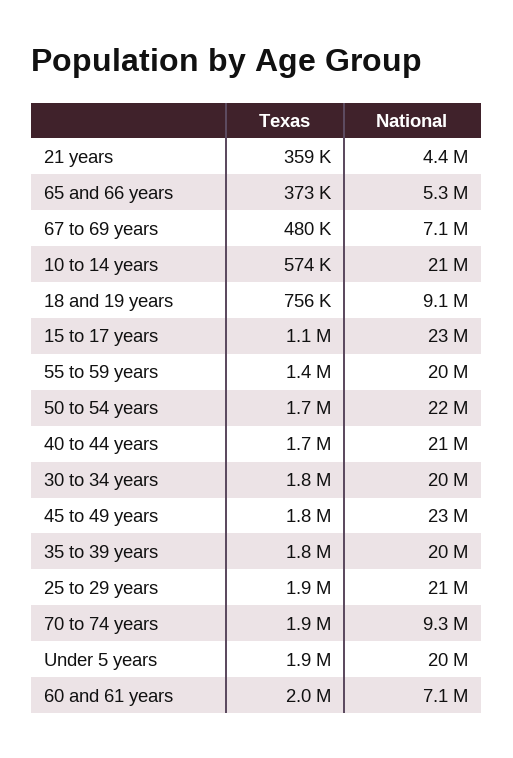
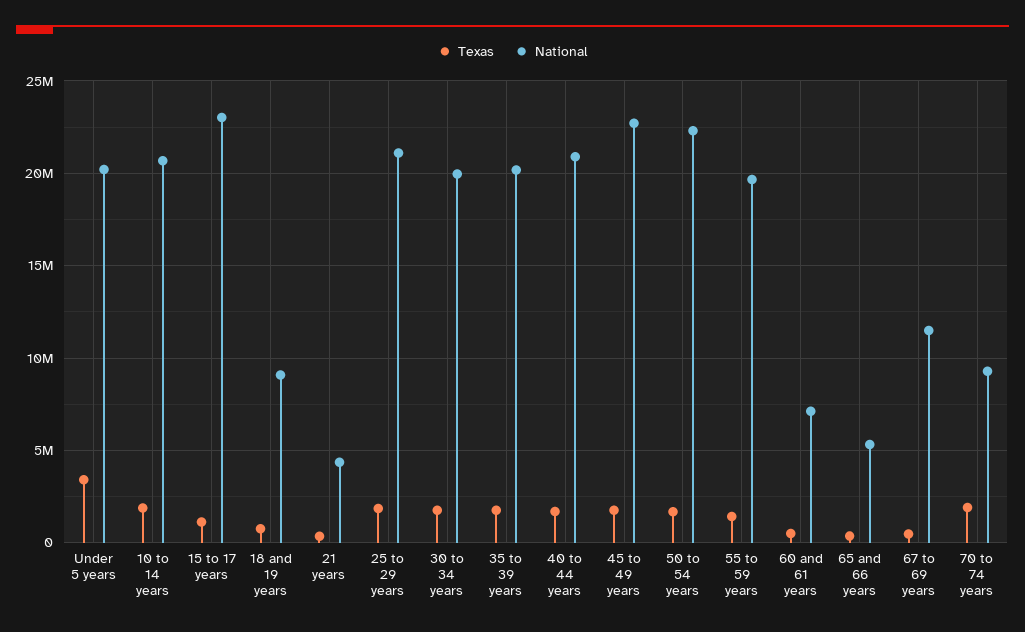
National, 67 to 69 years: 7100000 -> 11500000
Texas, 10 to 14 years: 574000 -> 2000000
Texas, Under 5 years: 1900000 -> 3500000
Texas, 60 and 61 years: 2000000 -> 500000

